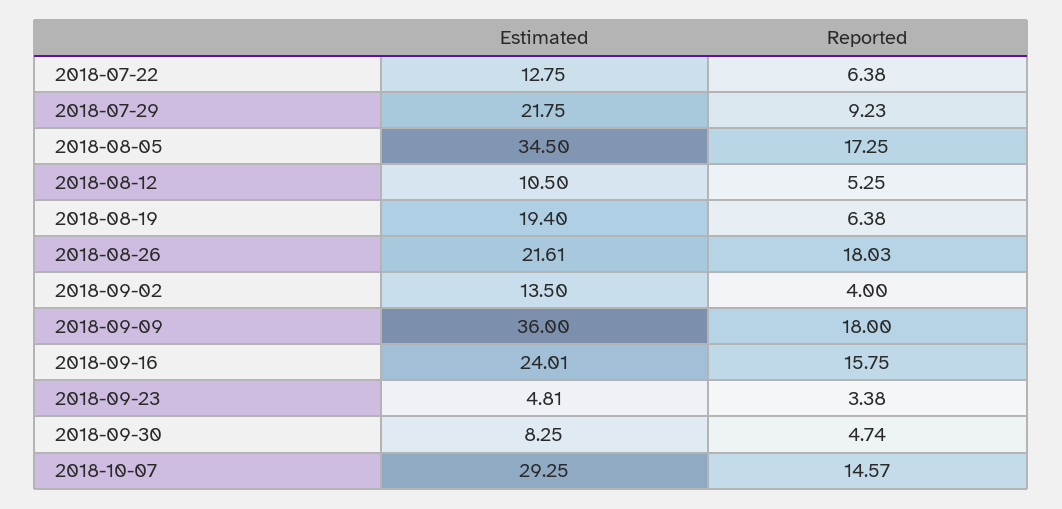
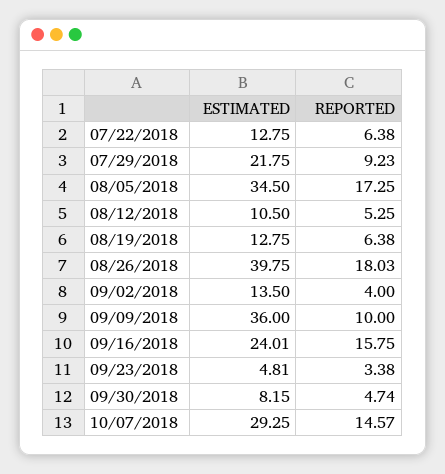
Estimated, 2018-08-19: 19.4 -> 12.75
Estimated, 2018-08-26: 21.61 -> 39.75
Reported, 2018-09-09: 18 -> 10
Estimated, 2018-09-30: 8.25 -> 8.15

